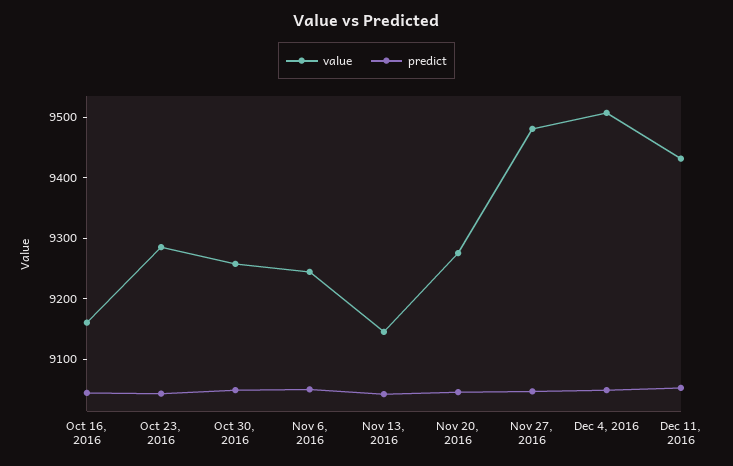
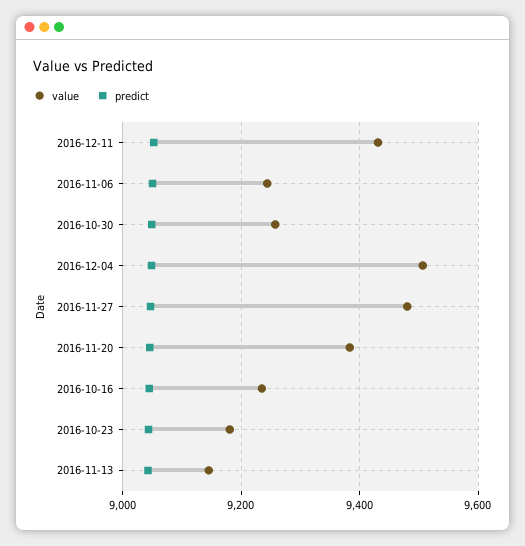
value, Oct 16, 2016: 9160 -> 9240
value, Oct 23, 2016: 9280 -> 9180
value, Nov 20, 2016: 9280 -> 9380

